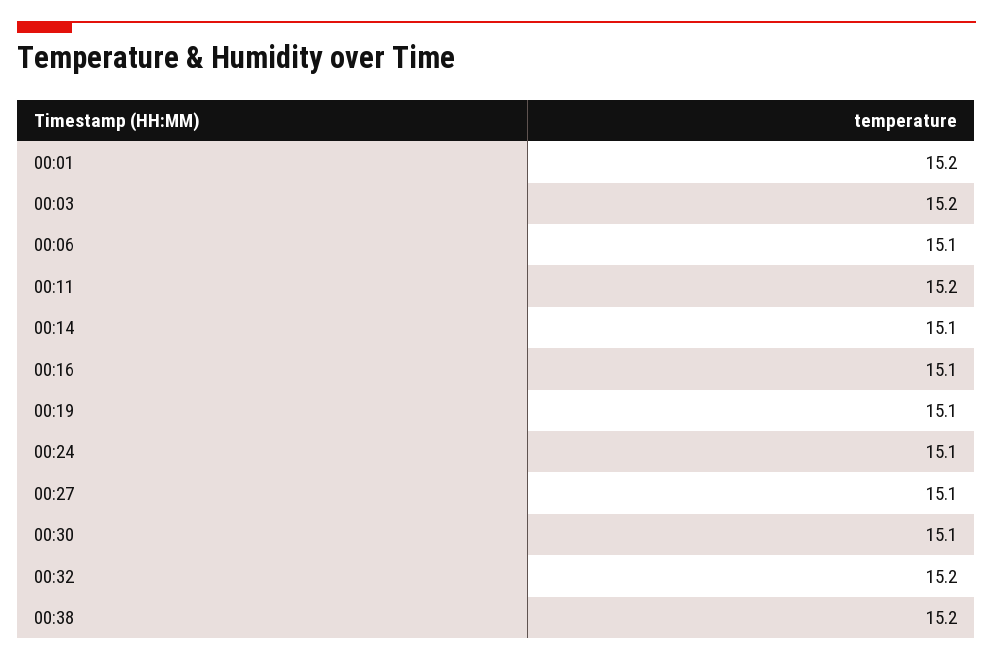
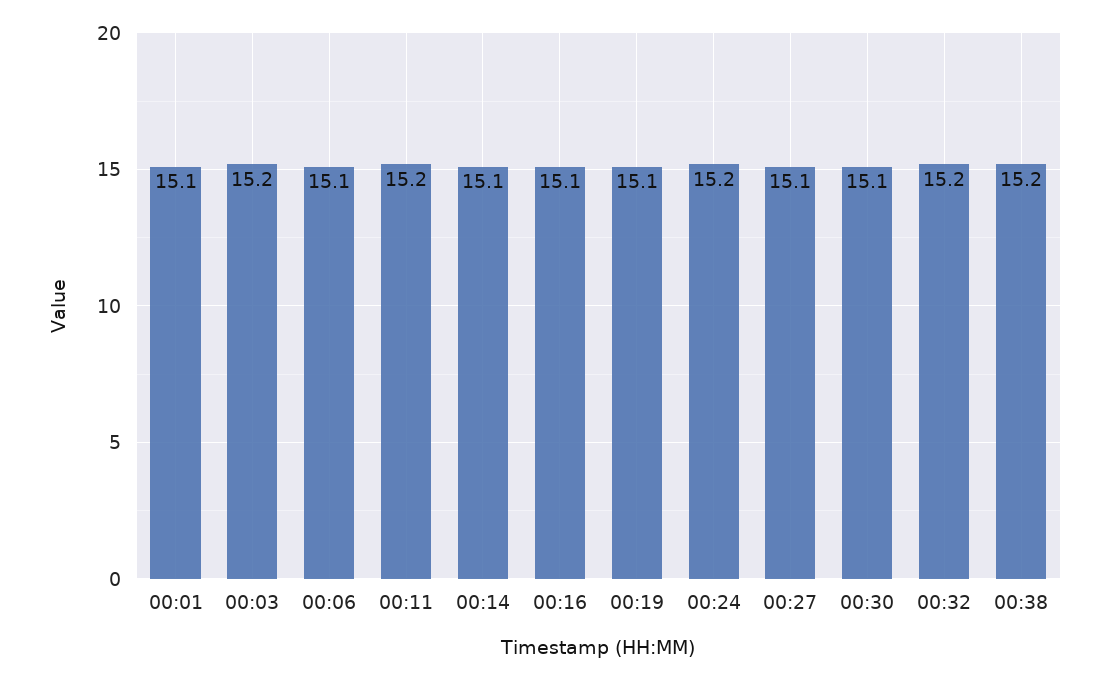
00:01: 15.2 -> 15.1
00:24: 15.1 -> 15.2

